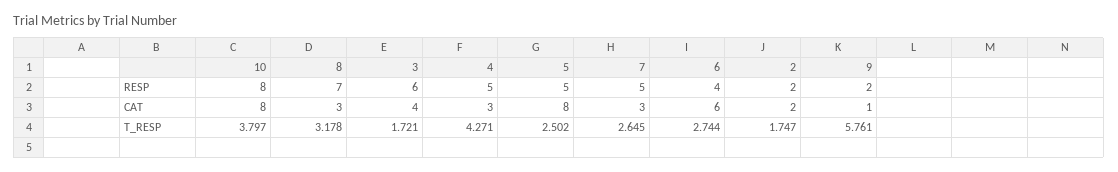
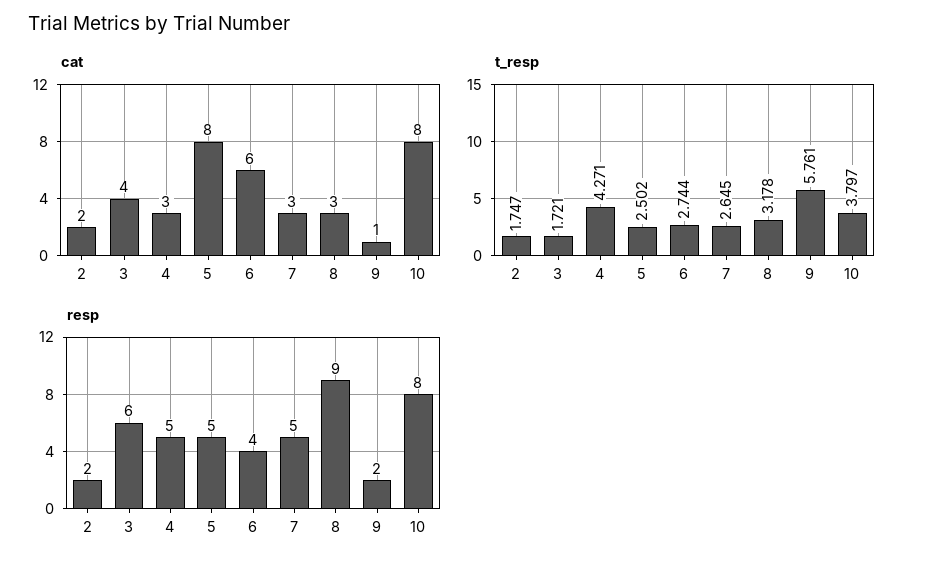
RESP, 8: 7 -> 9

